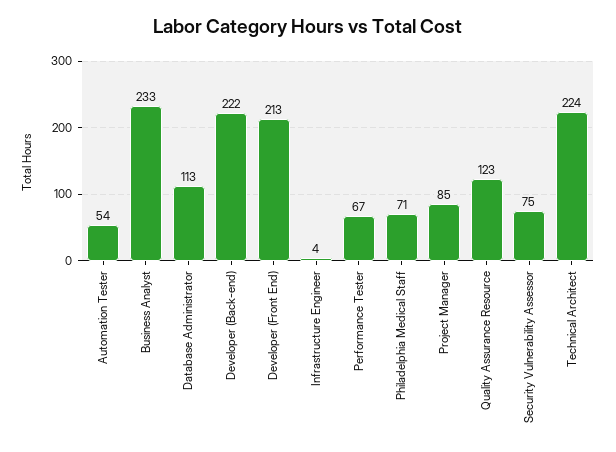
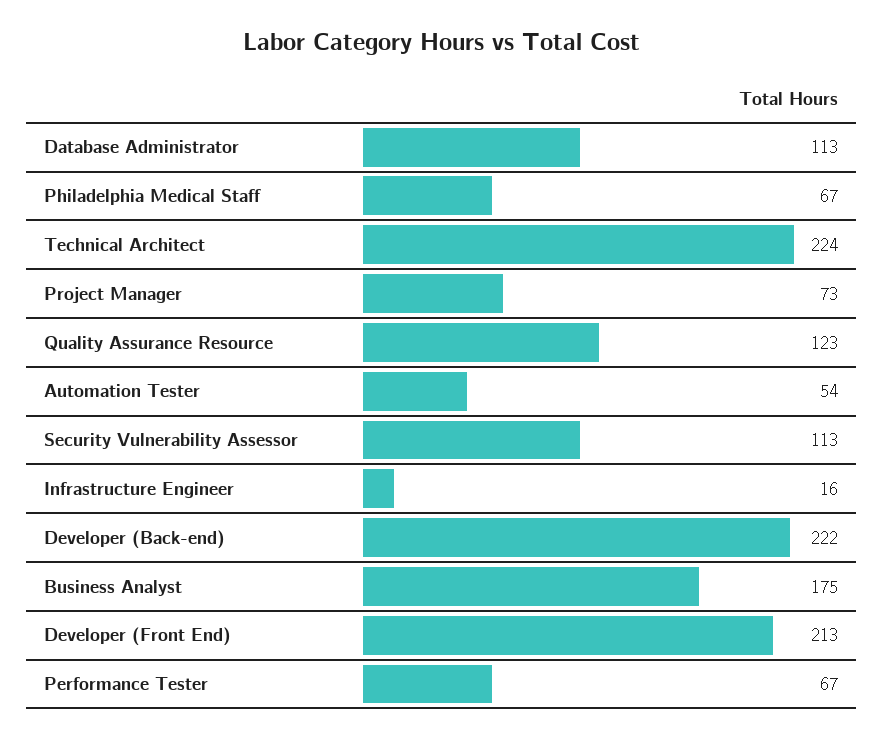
Business Analyst: 233 -> 175
Infrastructure Engineer: 4 -> 16
Philadelphia Medical Staff: 71 -> 67
Project Manager: 85 -> 73
Security Vulnerability Assessor: 75 -> 113

